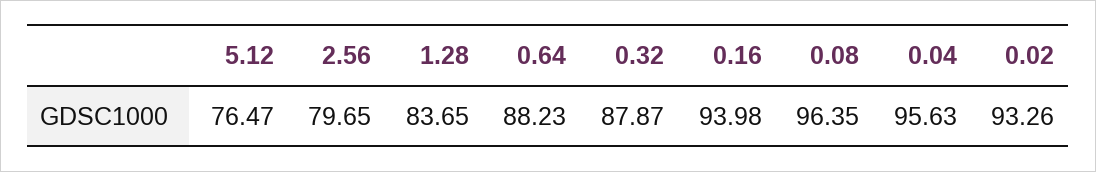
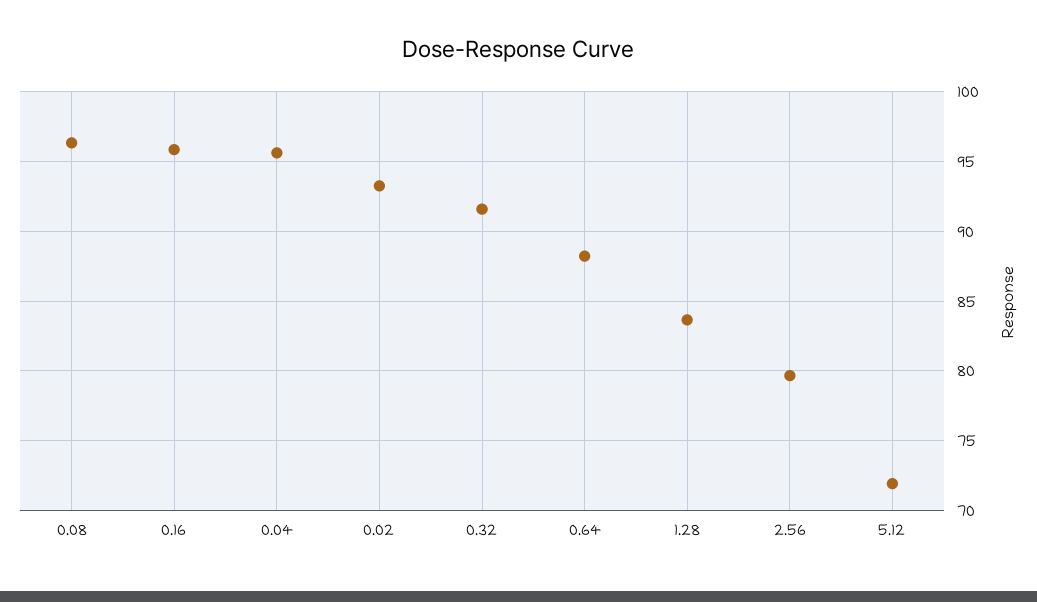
5.12: 76.47 -> 72
0.32: 87.87 -> 91.5
0.16: 93.98 -> 96

